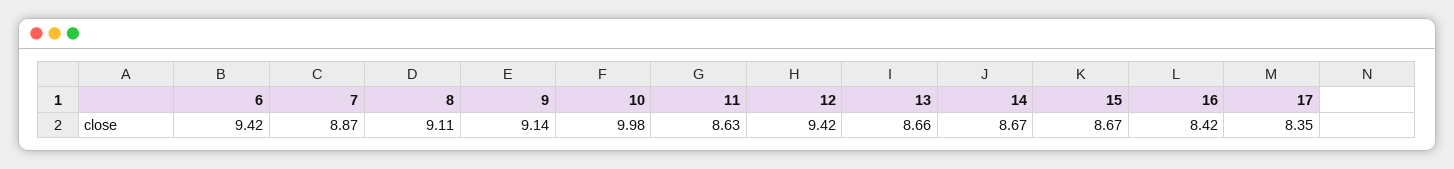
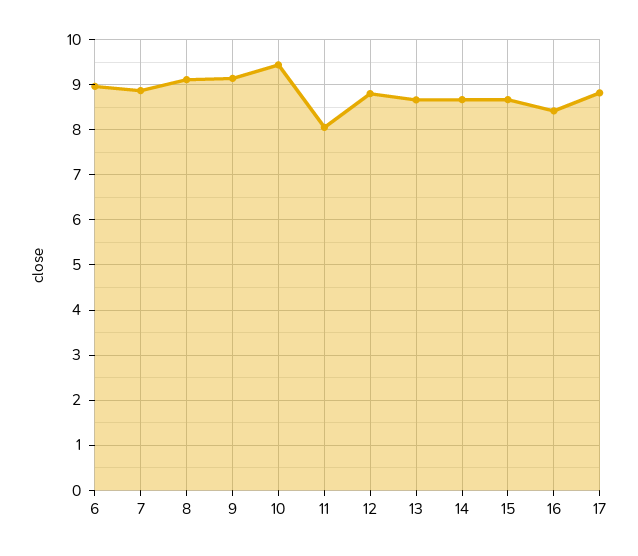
6: 9.42 -> 9
10: 9.98 -> 9.4
11: 8.63 -> 8
12: 9.42 -> 8.8
17: 8.35 -> 8.8

